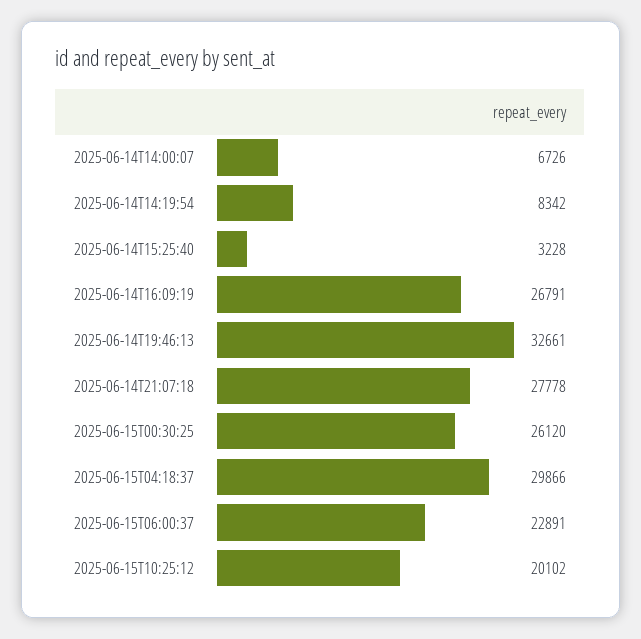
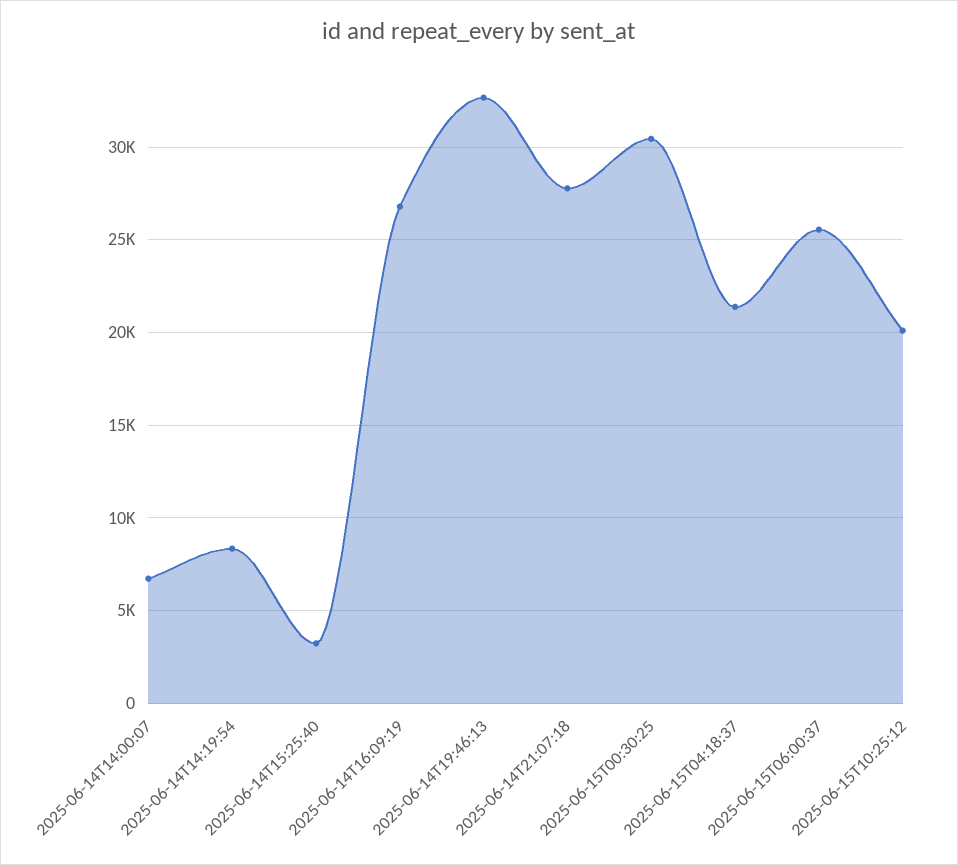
2025-06-15T00:30:25: 26120 -> 30500
2025-06-15T04:18:37: 29866 -> 21500
2025-06-15T06:00:37: 22891 -> 25500

